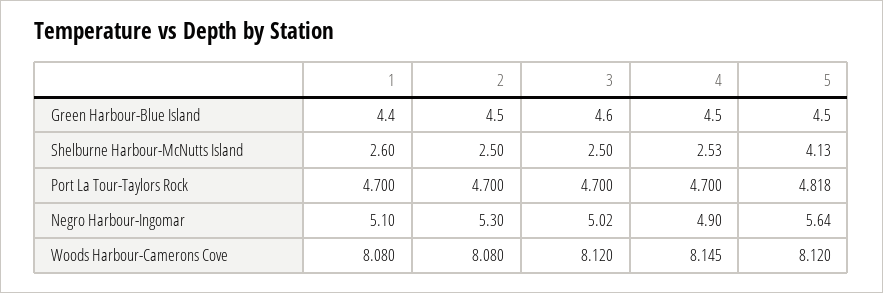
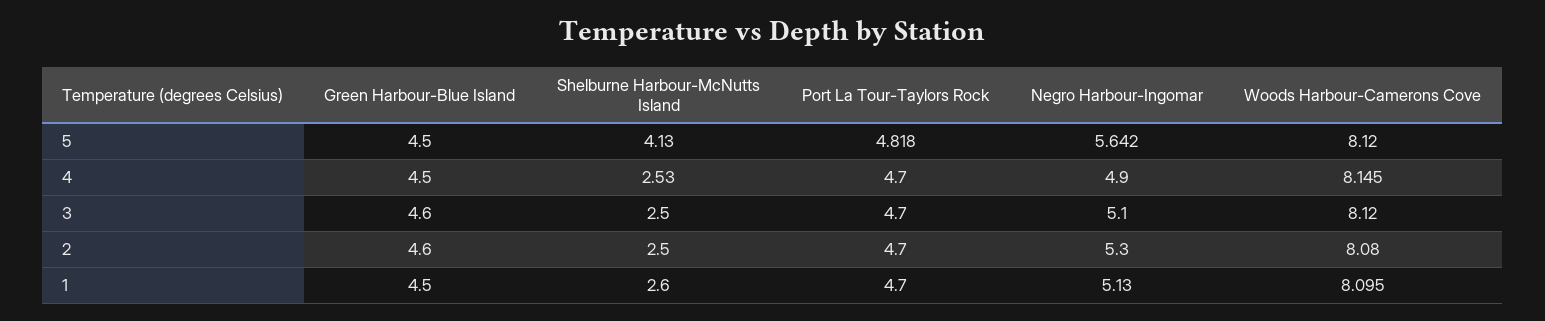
1, Green Harbour-Blue Island: 4.4 -> 4.5
2, Green Harbour-Blue Island: 4.5 -> 4.6
1, Negro Harbour-Ingomar: 5.1 -> 5.13
3, Negro Harbour-Ingomar: 5.02 -> 5.1
1, Woods Harbour-Camerons Cove: 8.08 -> 8.095

